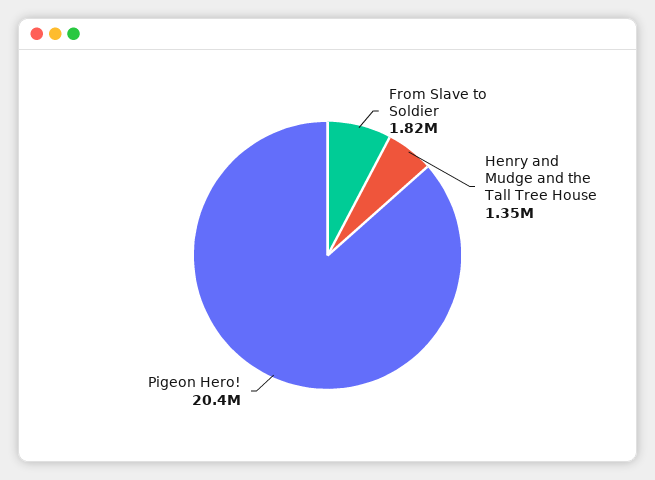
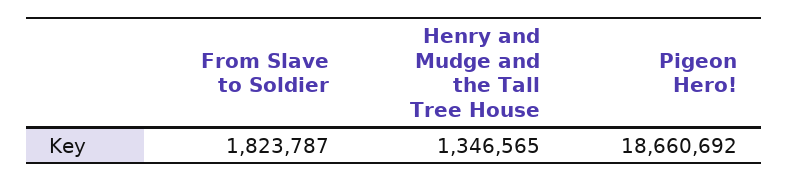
Pigeon Hero!: 20400000 -> 18660692

